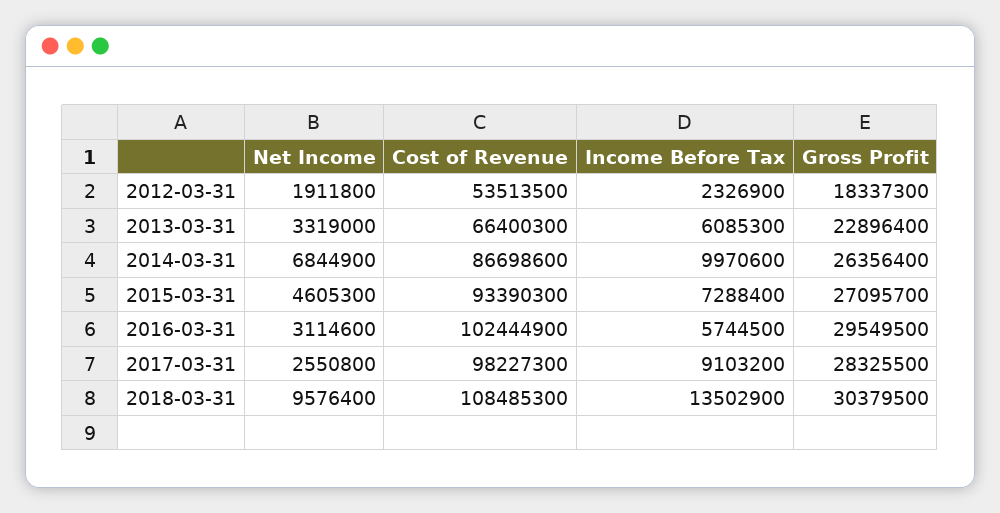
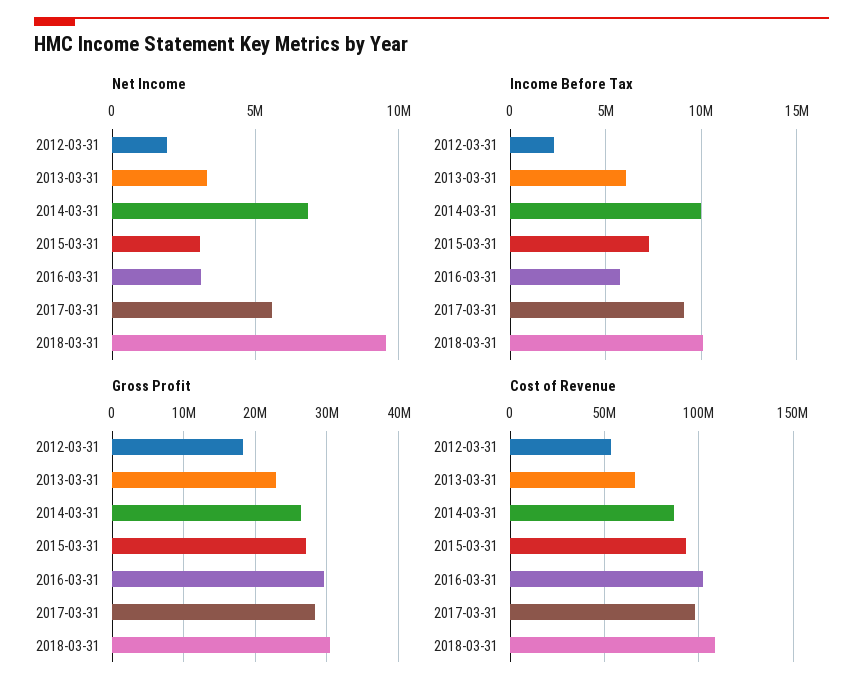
Net Income, 2015-03-31: 4605300 -> 3000000
Net Income, 2017-03-31: 2550800 -> 5500000
Income Before Tax, 2018-03-31: 13502900 -> 10000000

